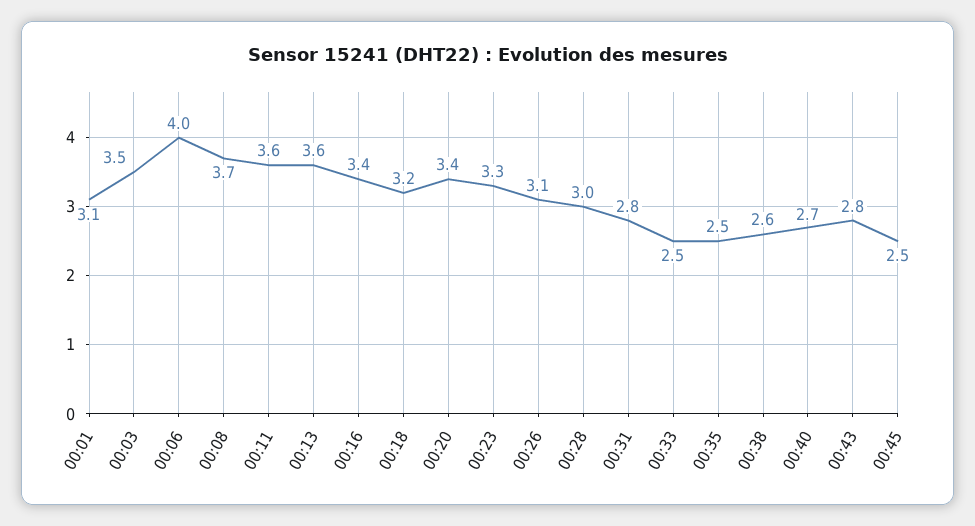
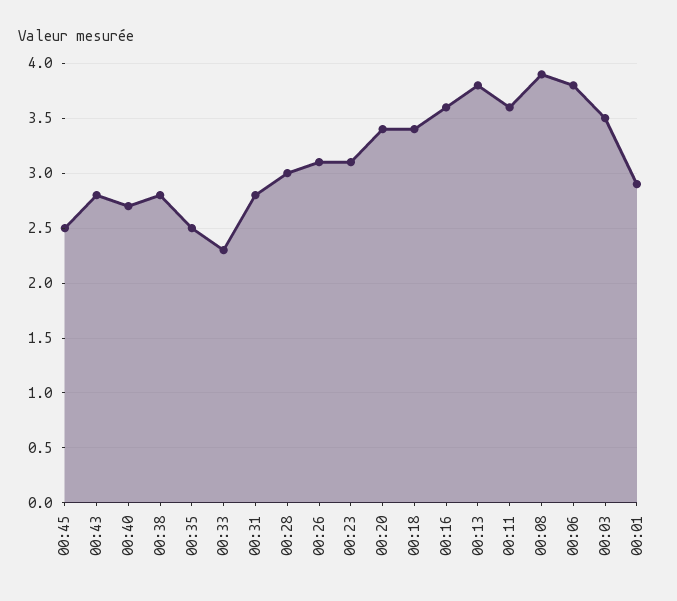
00:01: 3.1 -> 2.9
00:06: 4 -> 3.8
00:08: 3.7 -> 3.9
00:13: 3.6 -> 3.8
00:16: 3.4 -> 3.6
00:18: 3.2 -> 3.4
00:23: 3.3 -> 3.1
00:33: 2.5 -> 2.3
00:38: 2.6 -> 2.8

